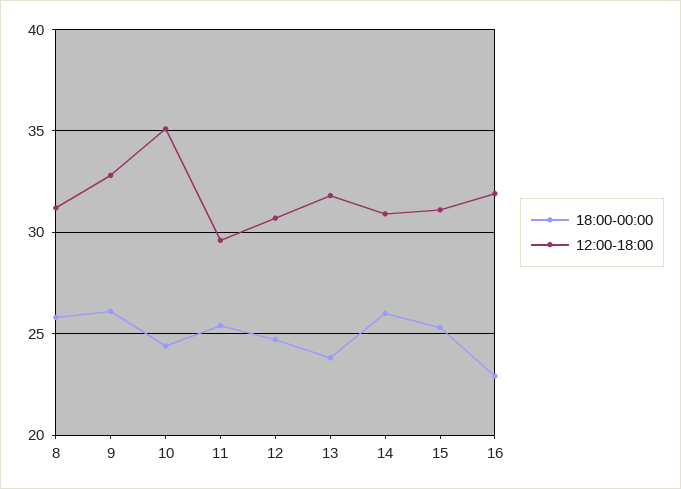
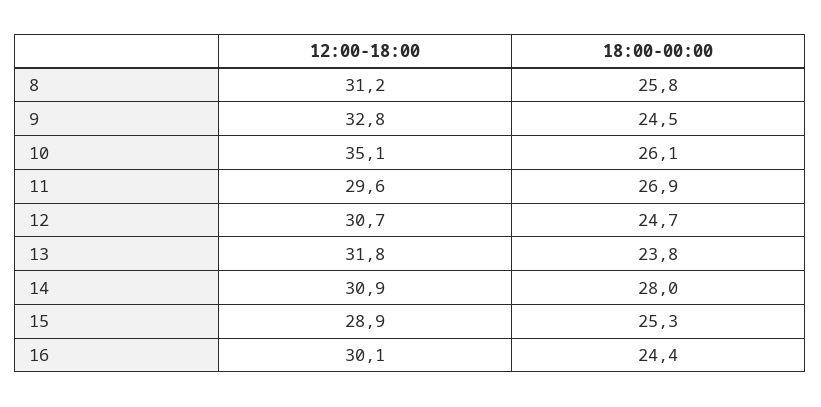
18:00-00:00, 9: 26 -> 24.5
18:00-00:00, 10: 24.5 -> 26.1
18:00-00:00, 11: 25.5 -> 26.9
18:00-00:00, 14: 26 -> 28
12:00-18:00, 15: 31 -> 28.9
18:00-00:00, 16: 23 -> 24.4
12:00-18:00, 16: 32 -> 30.1

